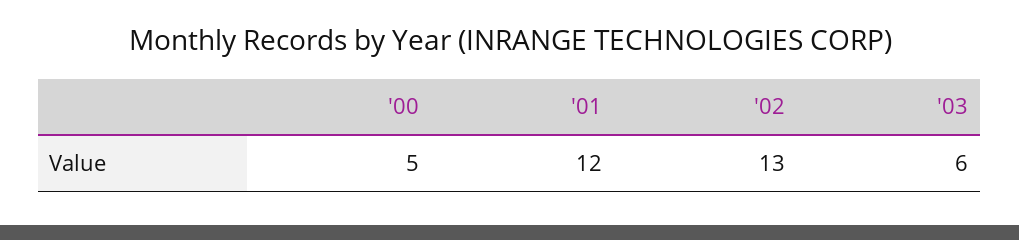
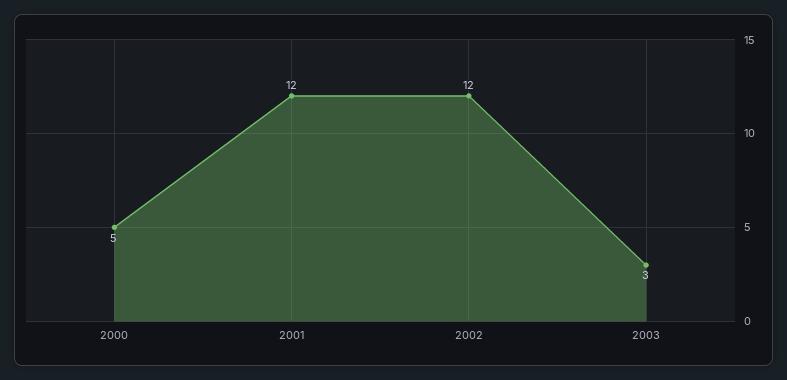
'02: 13 -> 12
'03: 6 -> 3

